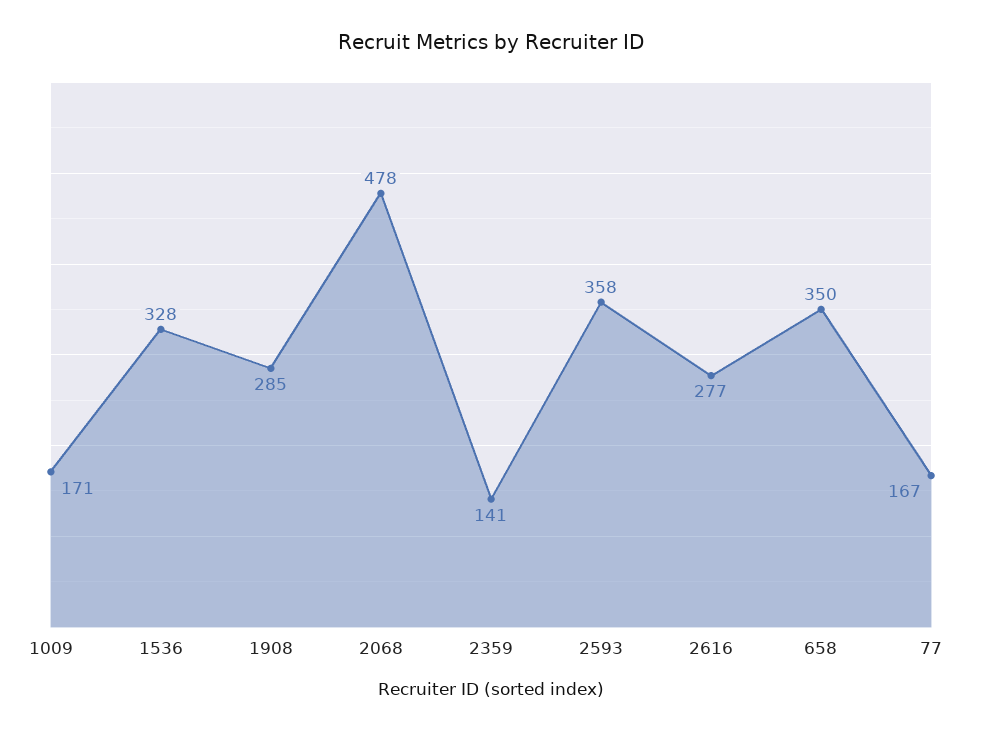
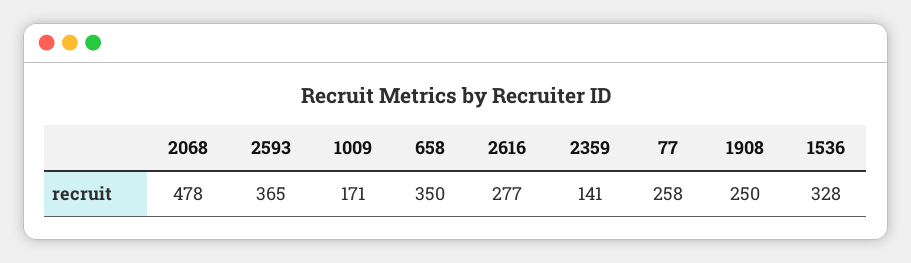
1908: 285 -> 250
2593: 358 -> 365
77: 167 -> 258

